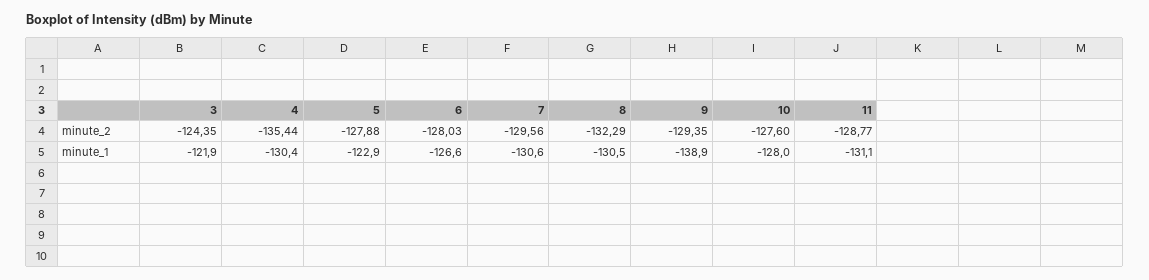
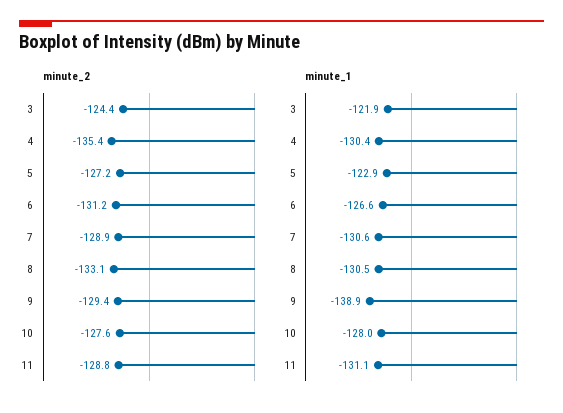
minute_2, 5: -127.88 -> -127.2
minute_2, 6: -128.03 -> -131.2
minute_2, 7: -129.56 -> -128.9
minute_2, 8: -132.29 -> -133.1

